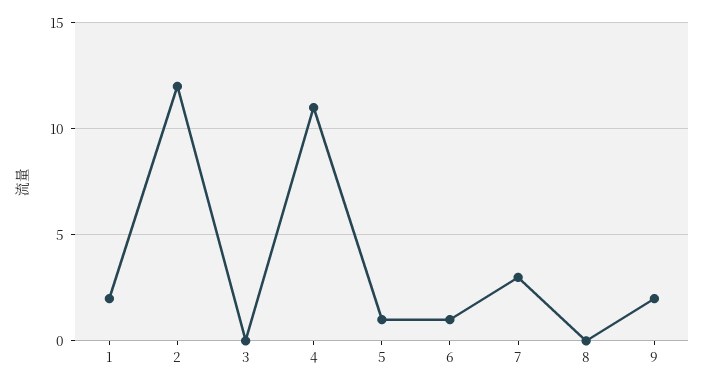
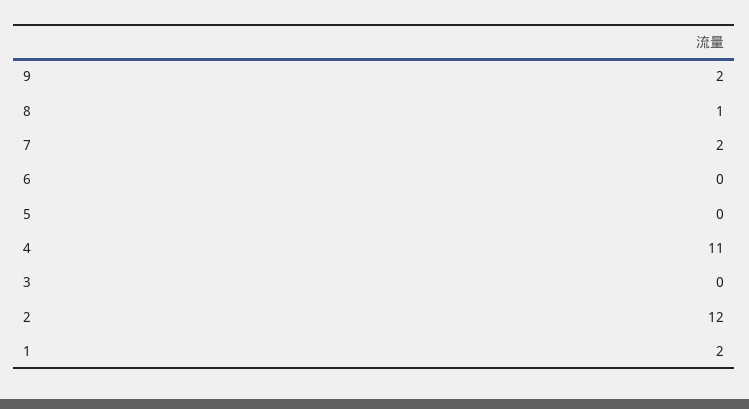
5: 1 -> 0
6: 1 -> 0
7: 3 -> 2
8: 0 -> 1

